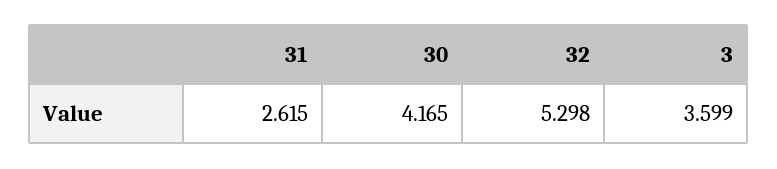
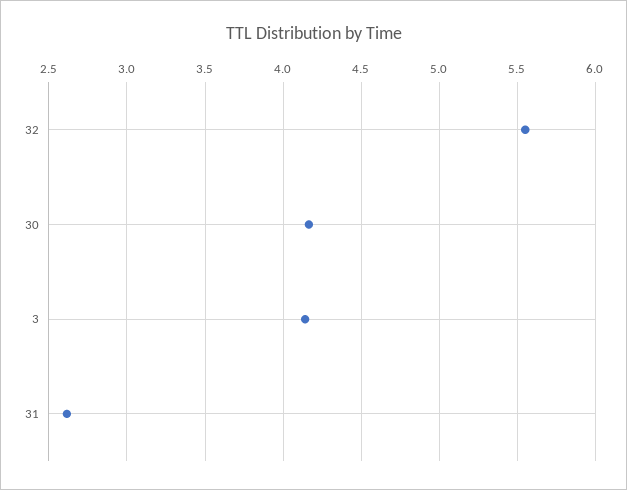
32: 5.298 -> 5.55
3: 3.599 -> 4.15

